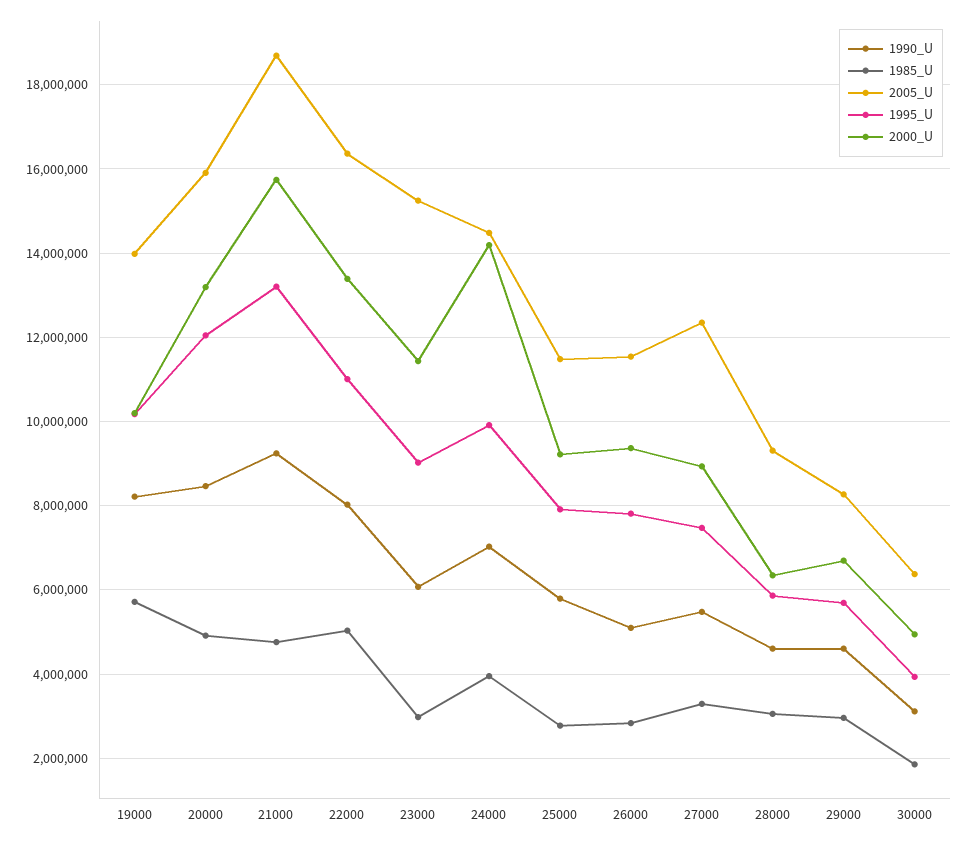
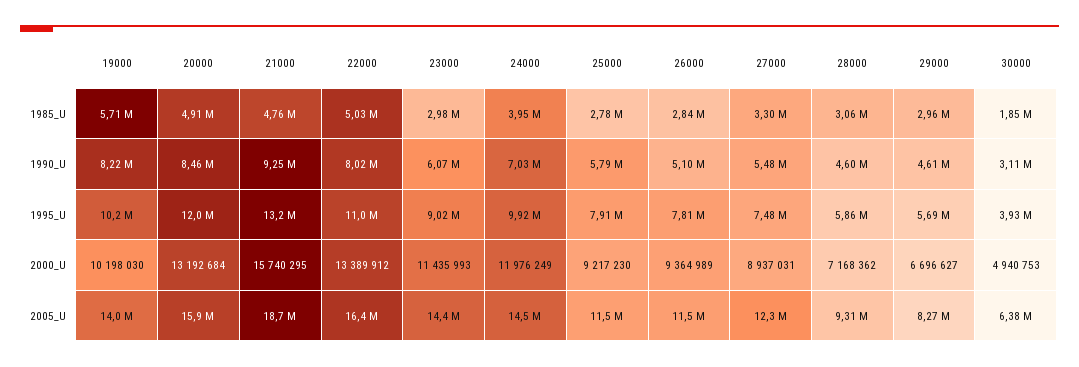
2005_U, 23000: 15200000 -> 14400000
2000_U, 24000: 14200000 -> 11976249
2000_U, 28000: 6400000 -> 7168362

